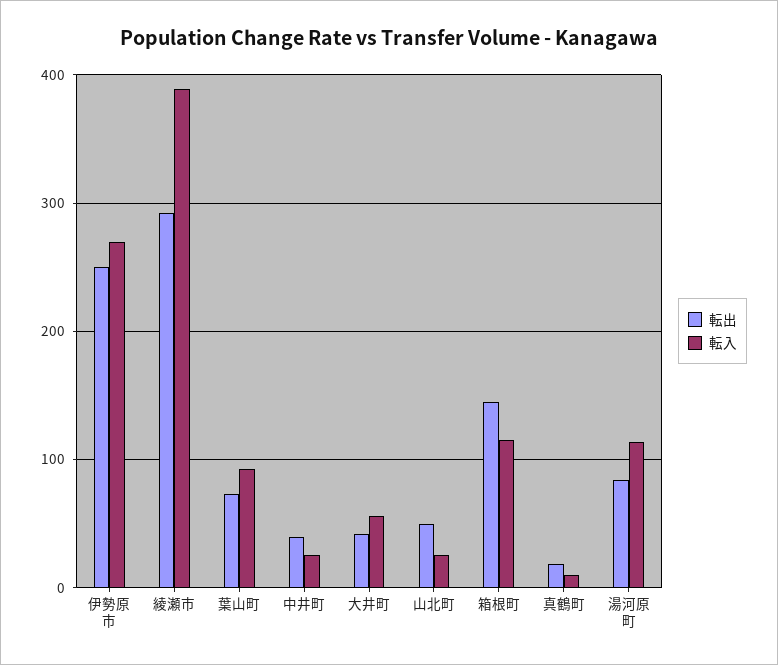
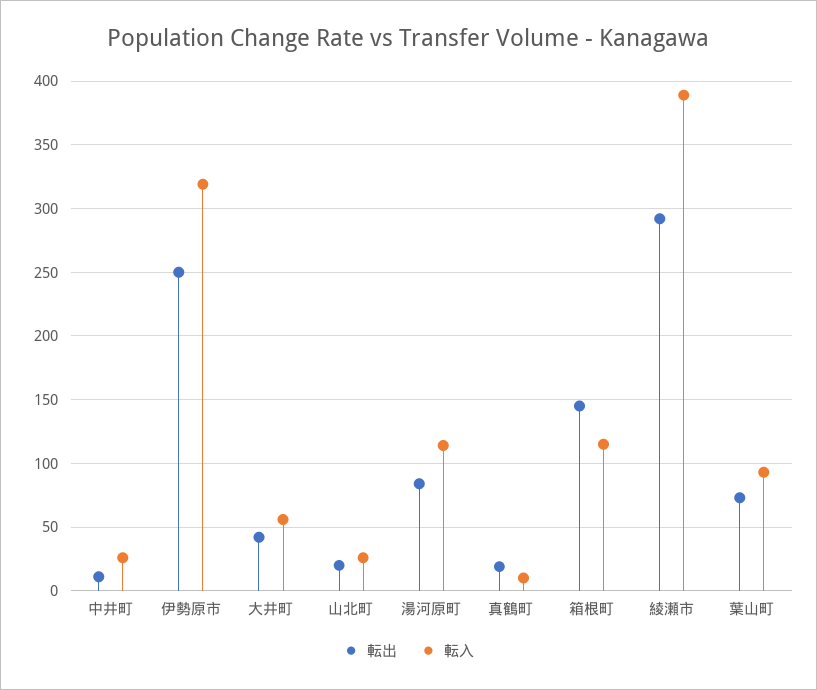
転入, 伊勢原市: 270 -> 320
転出, 中井町: 40 -> 10
転出, 山北町: 50 -> 20

